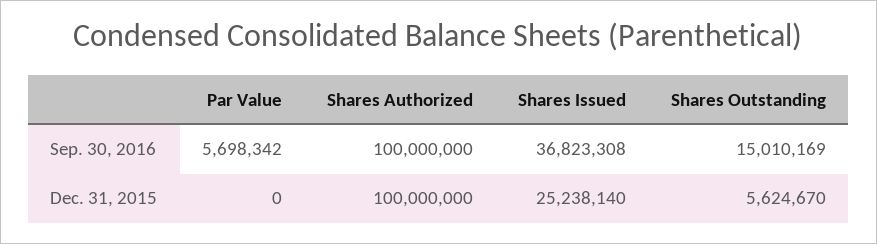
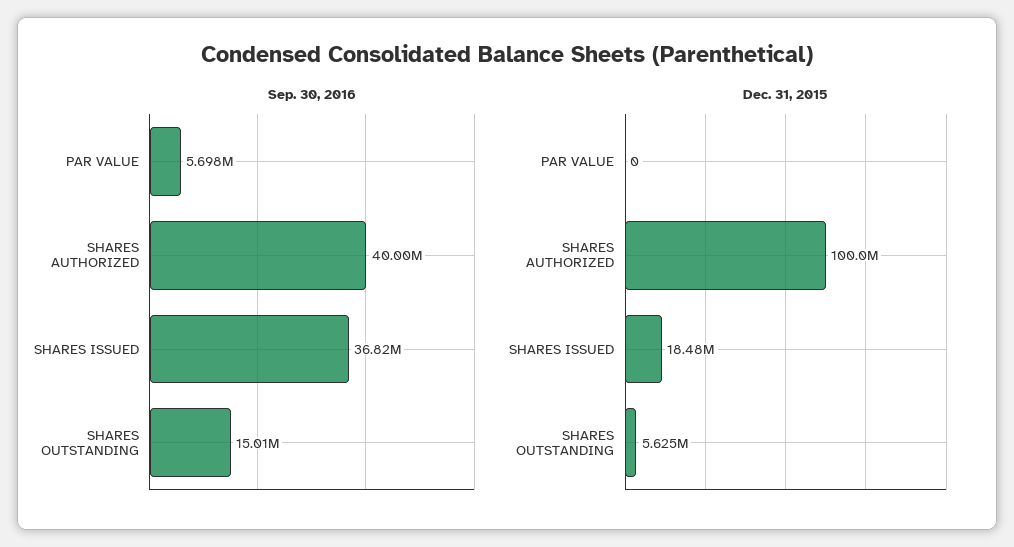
Sep. 30, 2016, Shares Authorized: 100000000 -> 40000000
Dec. 31, 2015, Shares Issued: 25238140 -> 18480000

